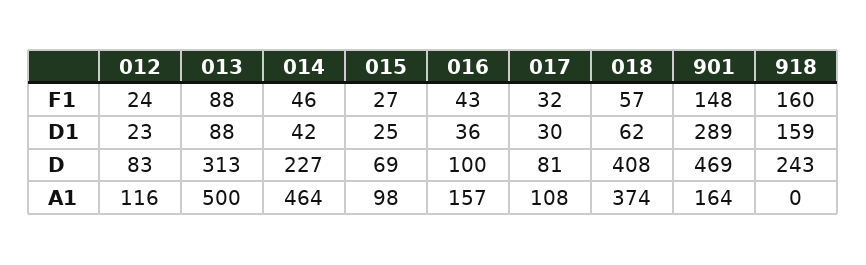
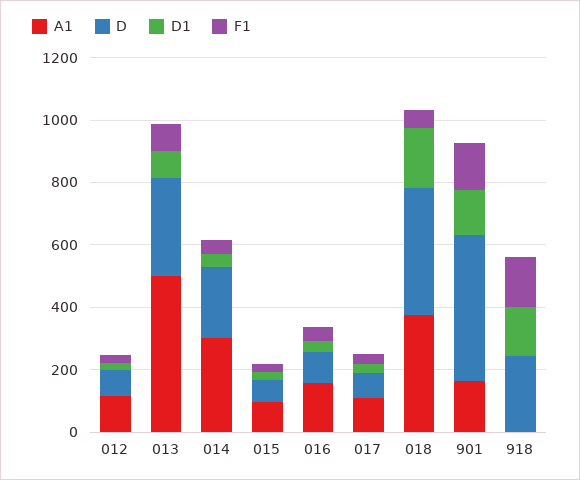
D1, 018: 62 -> 200
D1, 901: 289 -> 150
A1, 014: 464 -> 300

